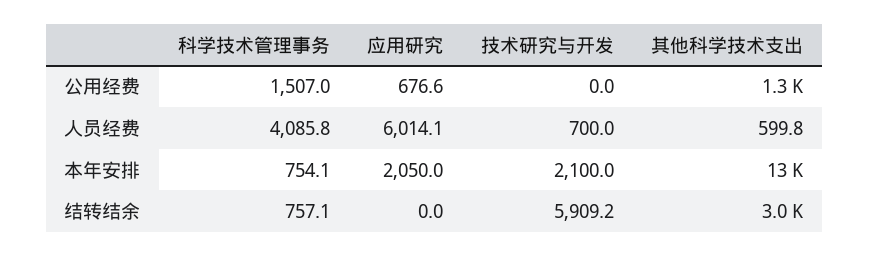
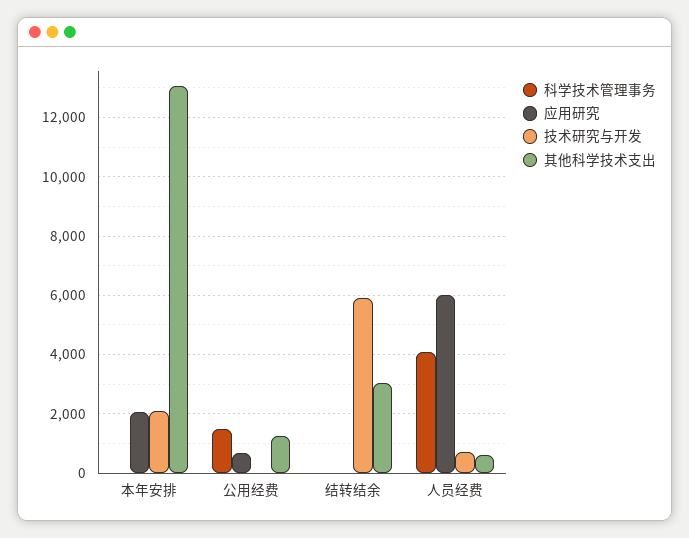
科学技术管理事务, 本年安排: 754.1 -> 0
科学技术管理事务, 结转结余: 757.1 -> 0

